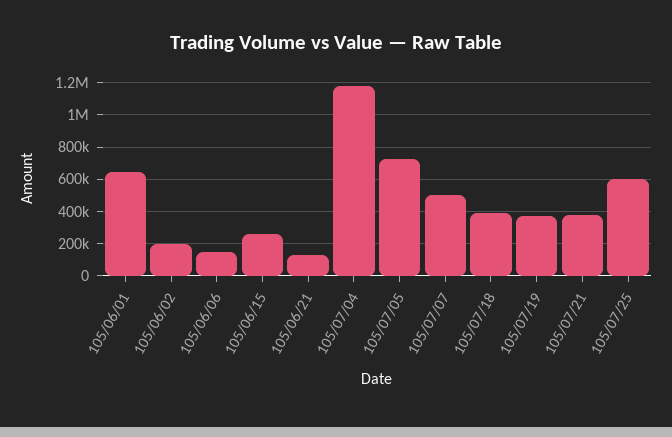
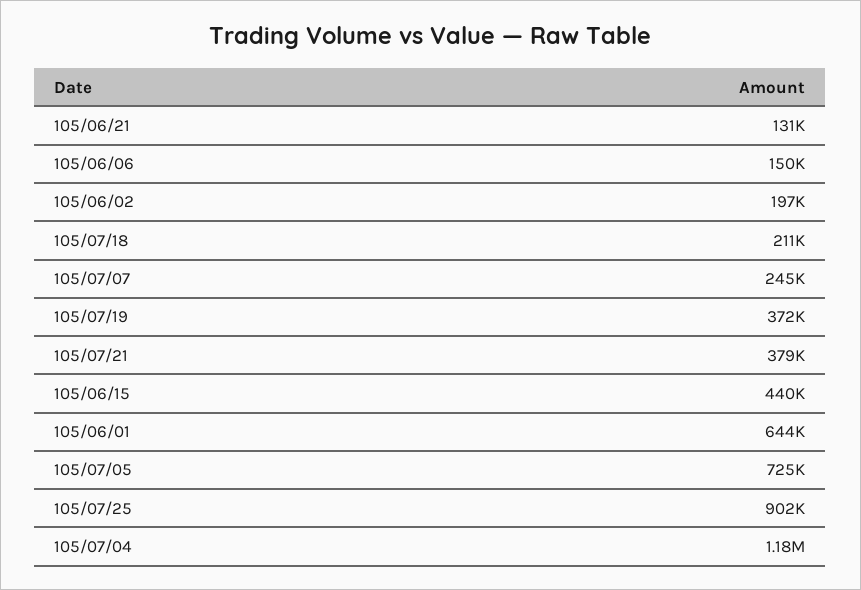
105/06/15: 250000 -> 440000
105/07/07: 500000 -> 245000
105/07/18: 400000 -> 211000
105/07/25: 600000 -> 902000

